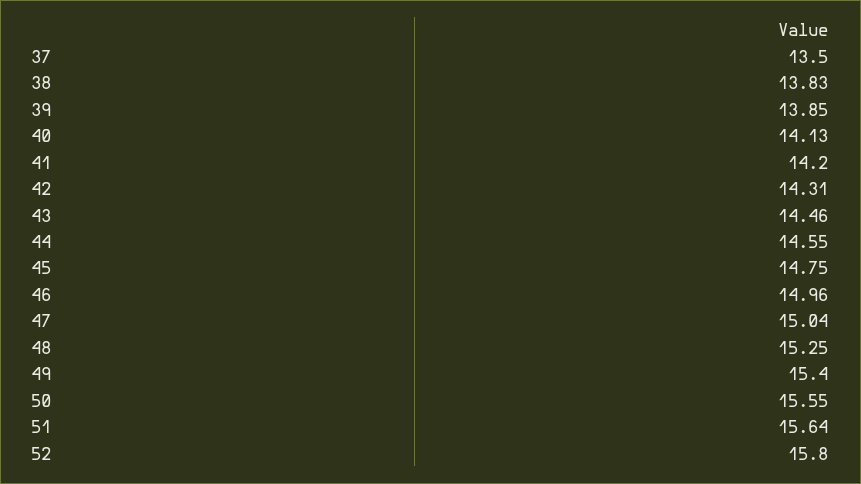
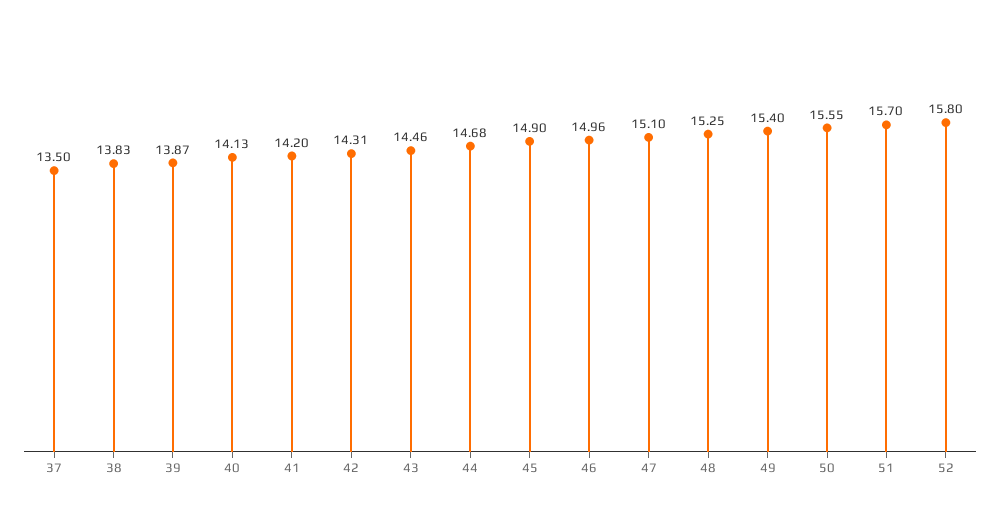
39: 13.85 -> 13.87
44: 14.55 -> 14.68
45: 14.75 -> 14.9
47: 15.04 -> 15.1
51: 15.64 -> 15.7

